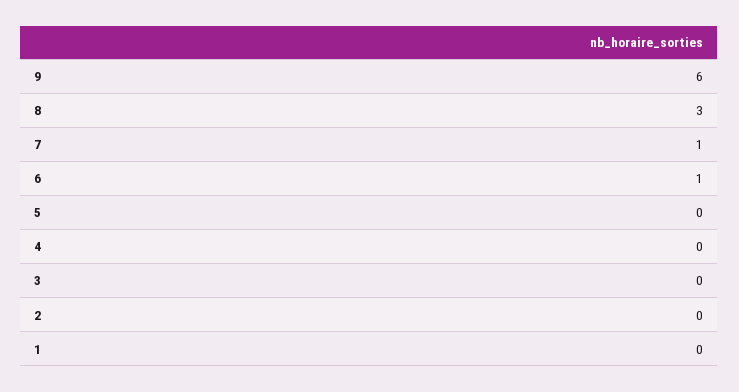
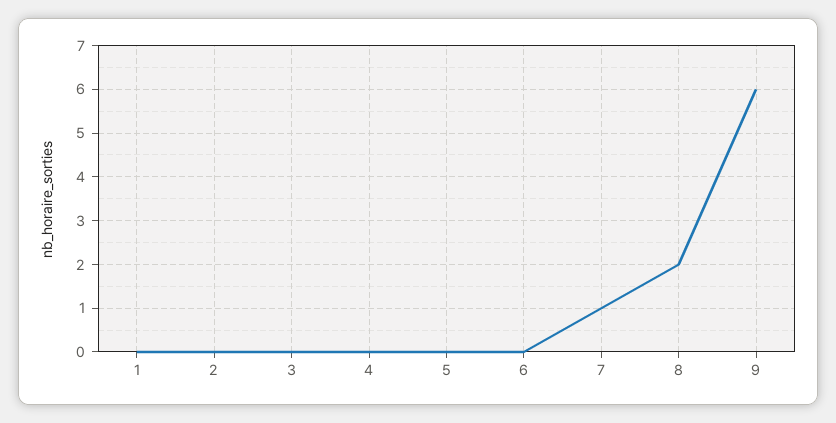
8: 3 -> 2
6: 1 -> 0

